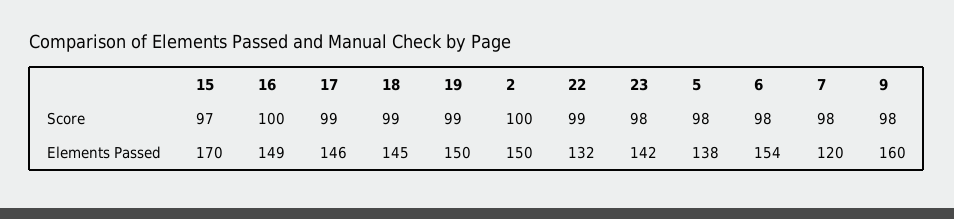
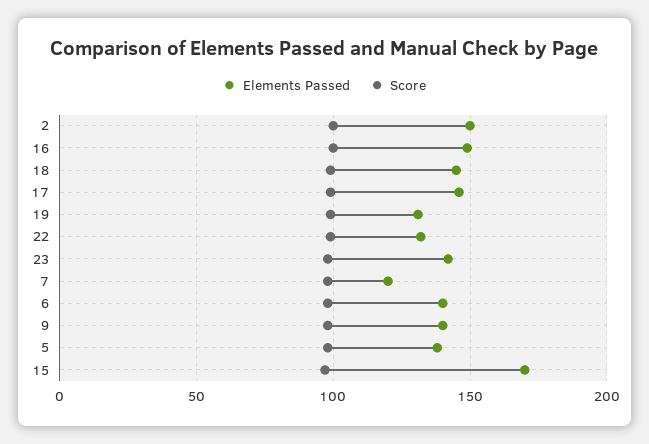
Elements Passed, 19: 150 -> 130
Elements Passed, 6: 154 -> 140
Elements Passed, 9: 160 -> 140

